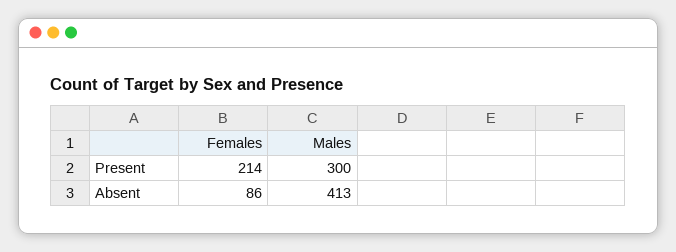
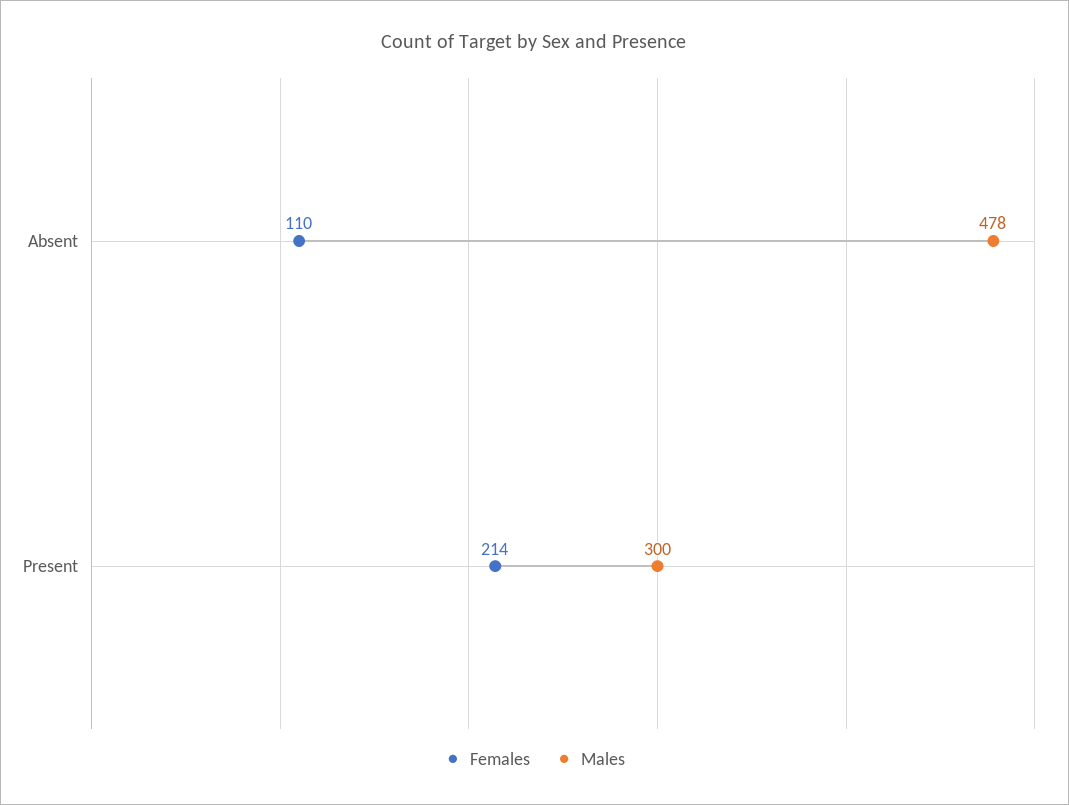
Females, Absent: 86 -> 110
Males, Absent: 413 -> 478

